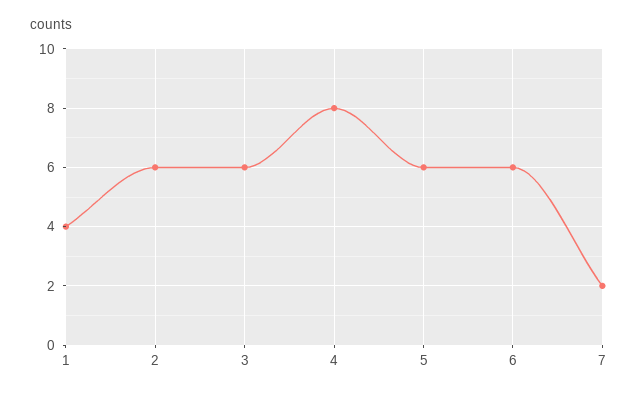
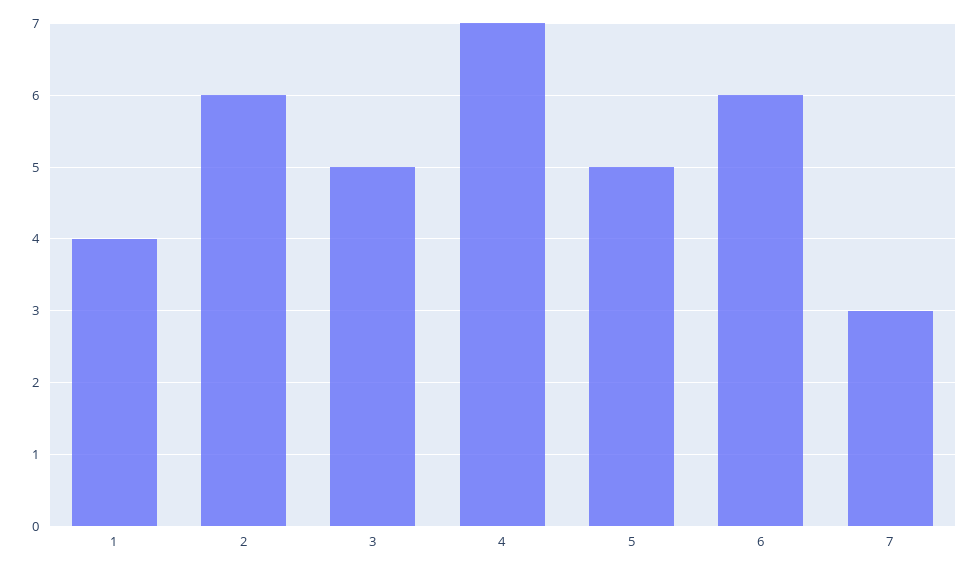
3: 6 -> 5
4: 8 -> 7
5: 6 -> 5
7: 2 -> 3

